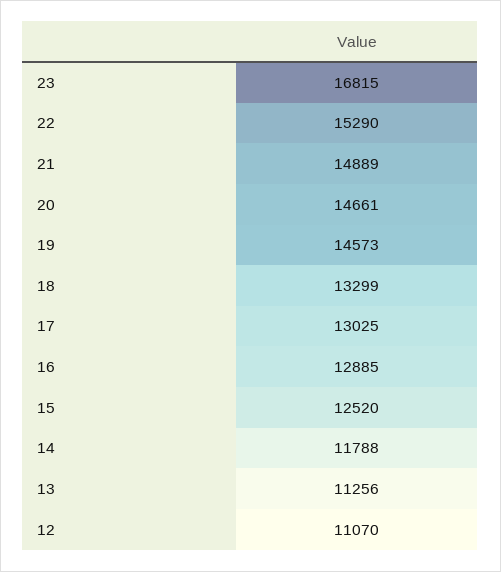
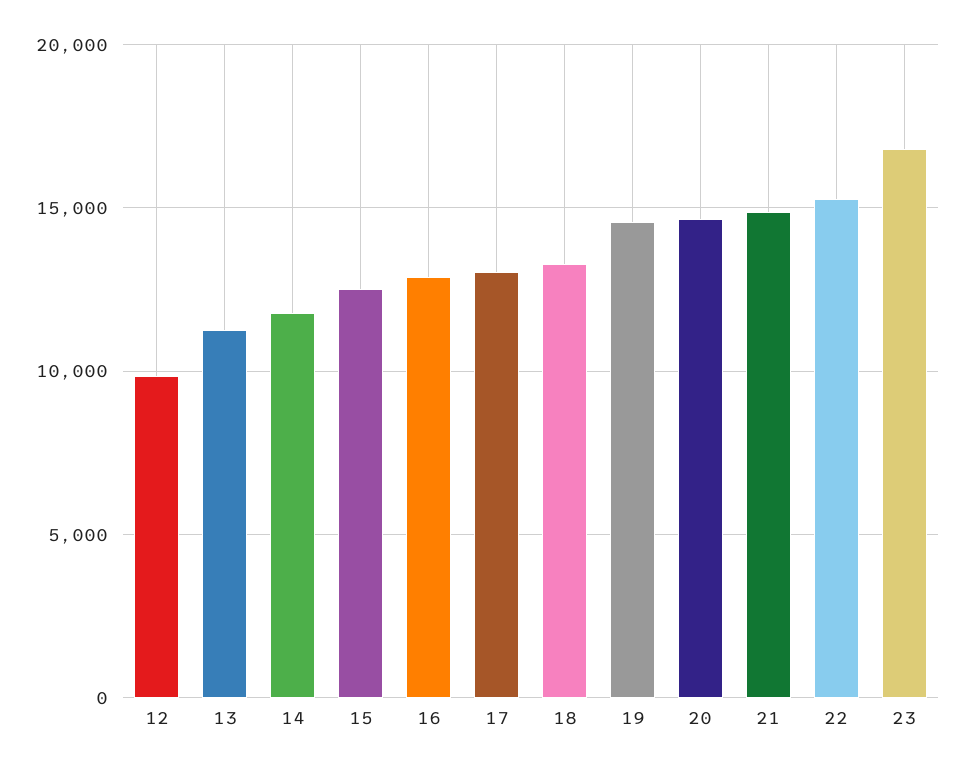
12: 11070 -> 10000

